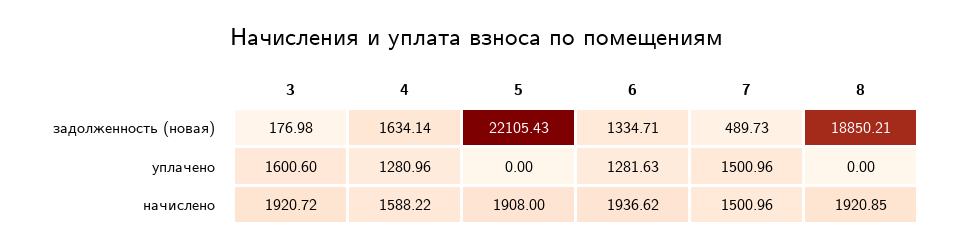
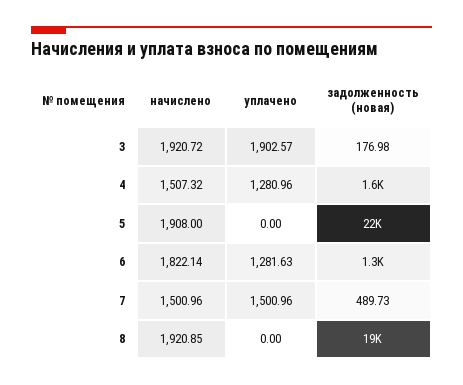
3, уплачено: 1600.6 -> 1902.57
4, начислено: 1588.22 -> 1507.32
6, начислено: 1936.62 -> 1822.14

